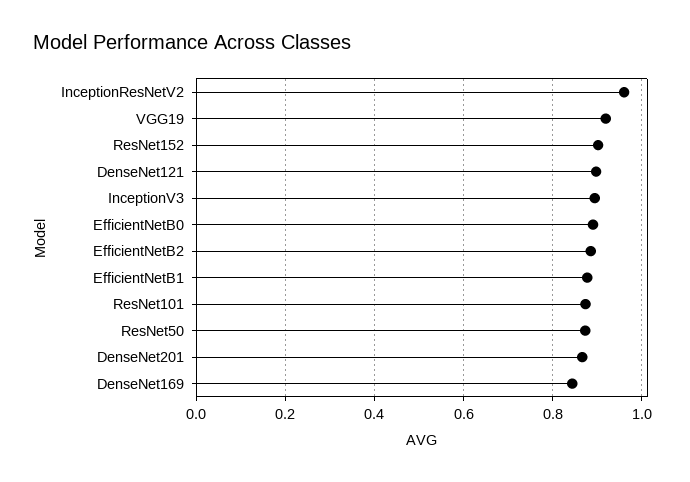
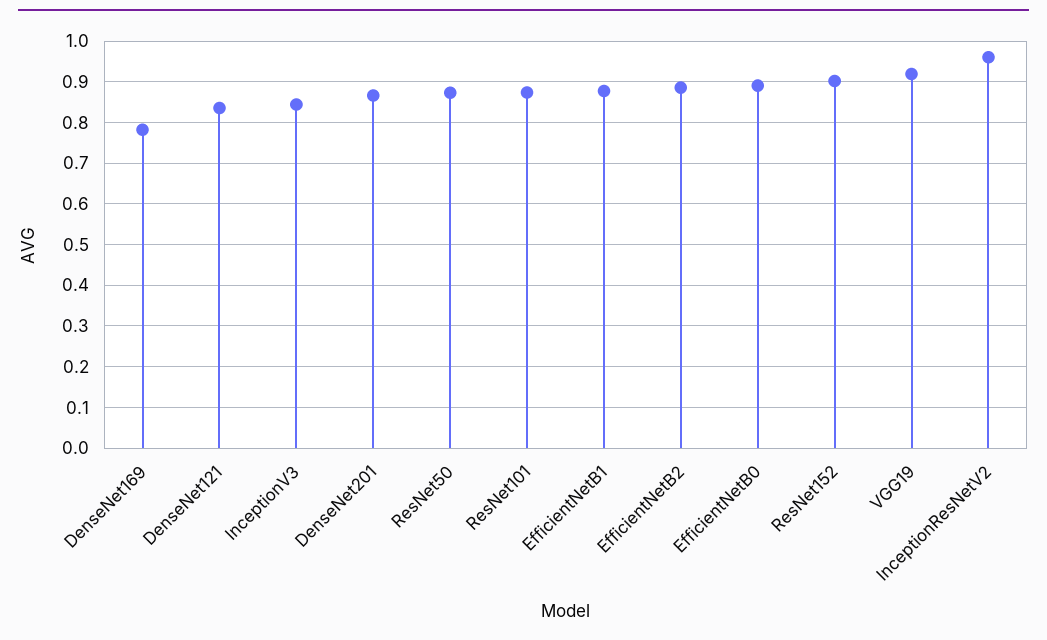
DenseNet121: 0.9 -> 0.84
InceptionV3: 0.9 -> 0.84
DenseNet169: 0.84 -> 0.78

